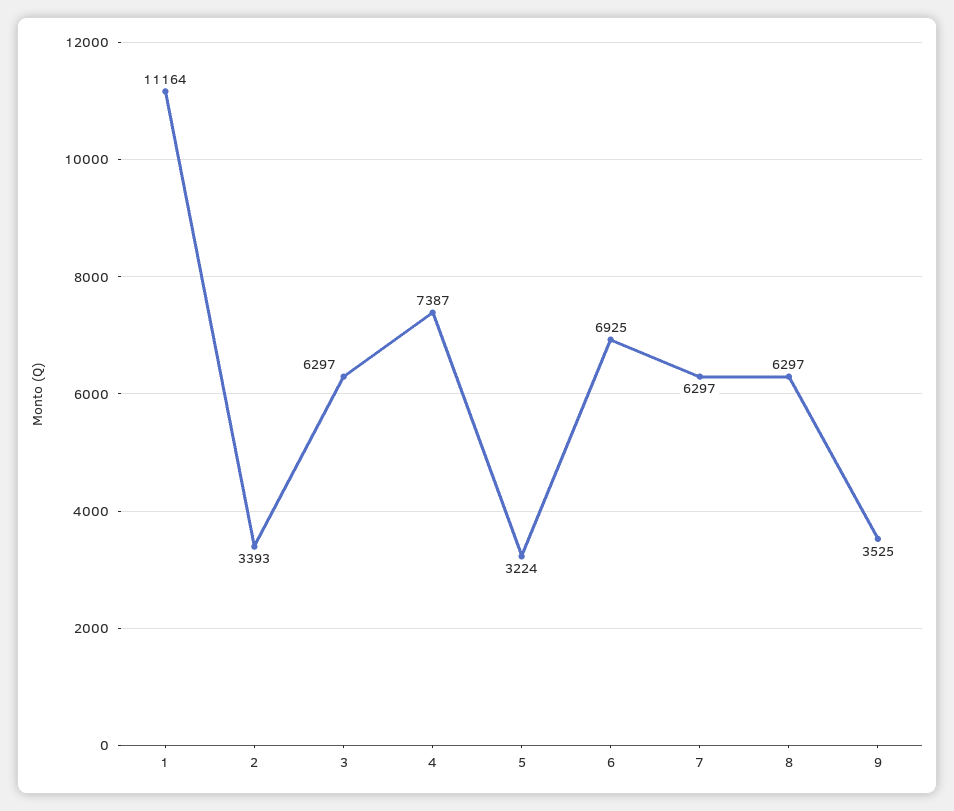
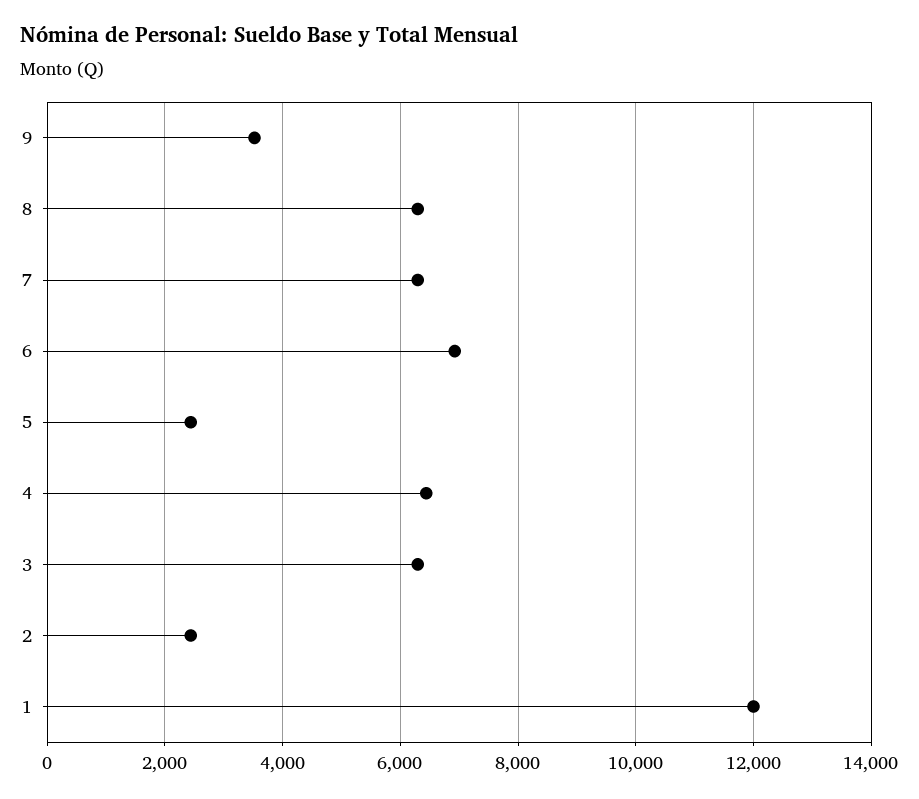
1: 11164 -> 12000
2: 3393 -> 2400
4: 7387 -> 6400
5: 3224 -> 2400

